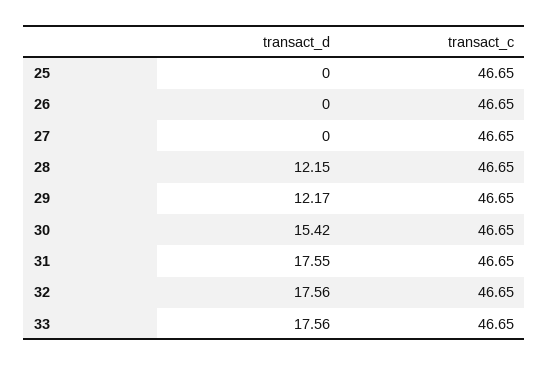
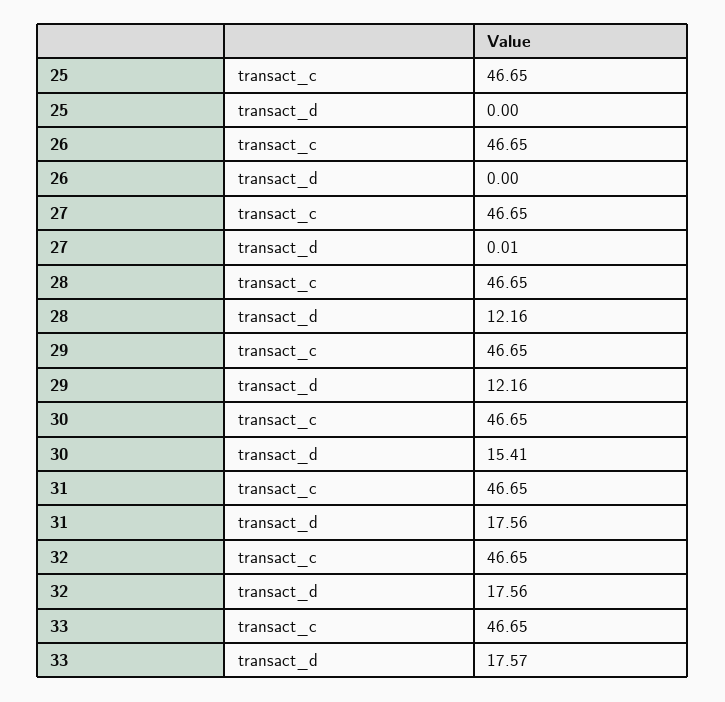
transact_d, 27: 0 -> 0.01
transact_d, 28: 12.15 -> 12.16
transact_d, 29: 12.17 -> 12.16
transact_d, 30: 15.42 -> 15.41
transact_d, 31: 17.55 -> 17.56
transact_d, 33: 17.56 -> 17.57

